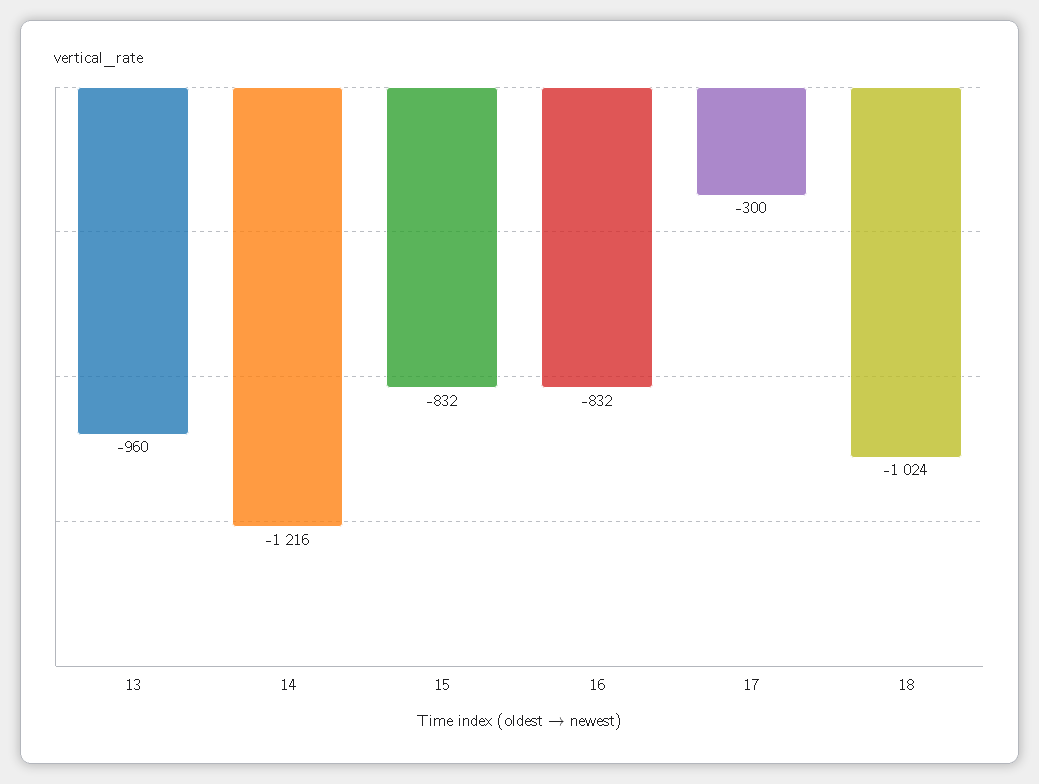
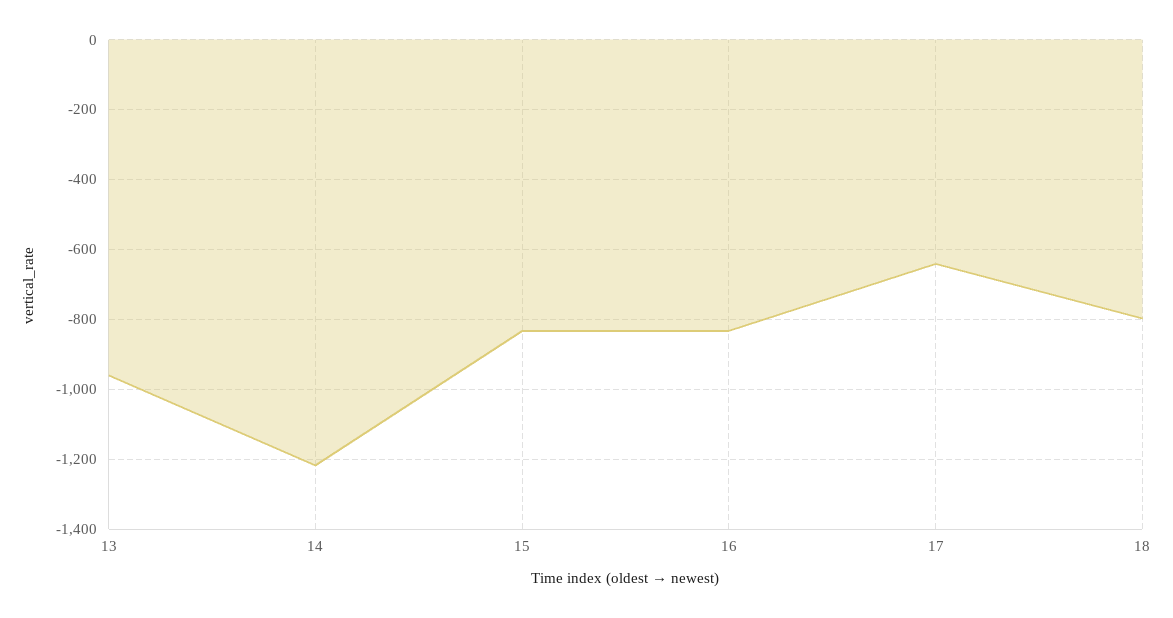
17: -300 -> -640
18: -1024 -> -800

